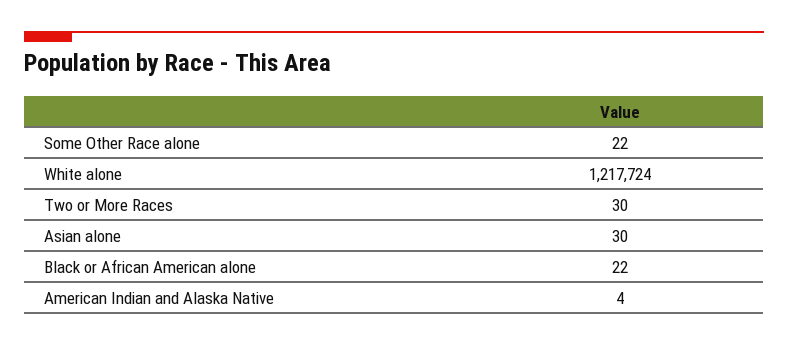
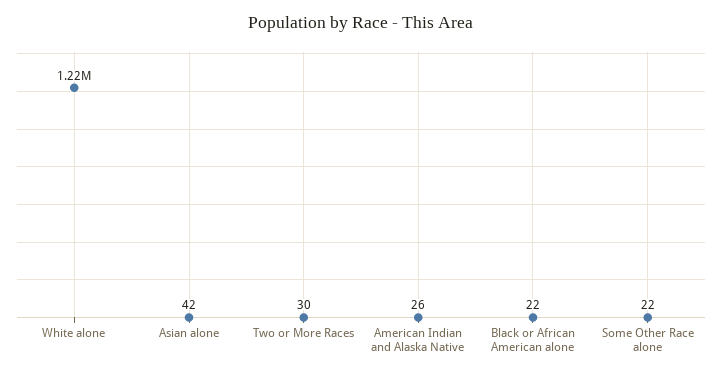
Asian alone: 30 -> 42
American Indian and Alaska Native: 4 -> 26

